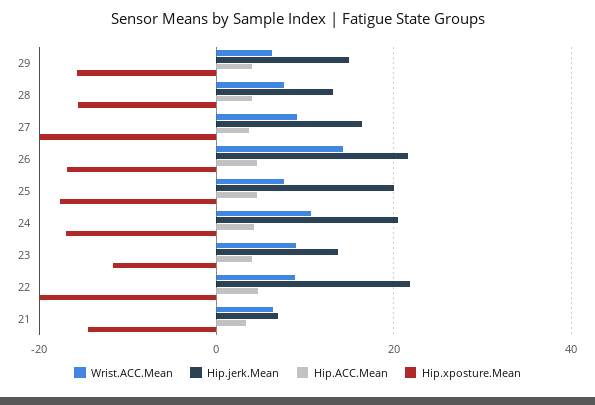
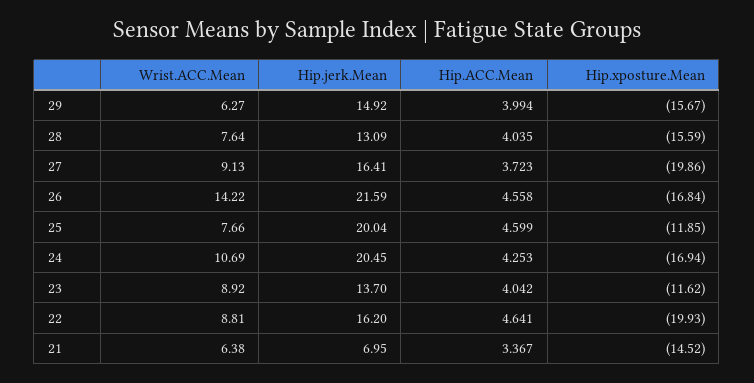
Hip.xposture.Mean, 25: -18 -> -11.85
Hip.jerk.Mean, 22: 22 -> 16.2

